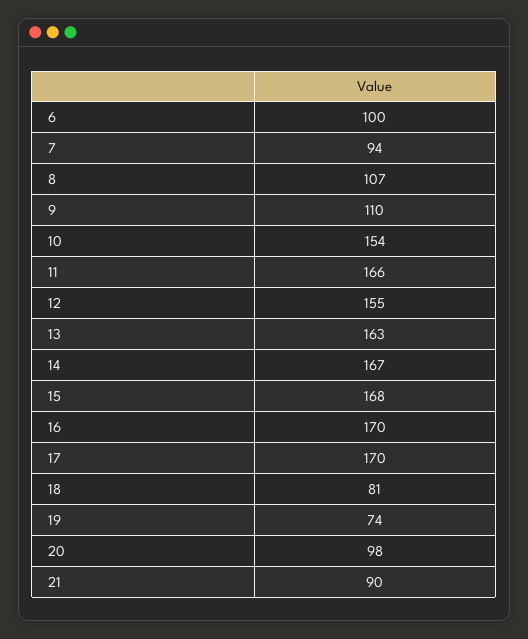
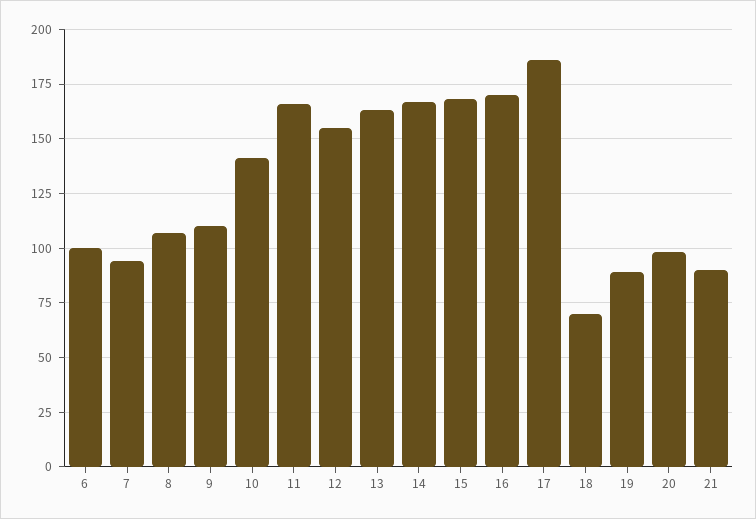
10: 154 -> 140
17: 170 -> 185
18: 81 -> 70
19: 74 -> 90

